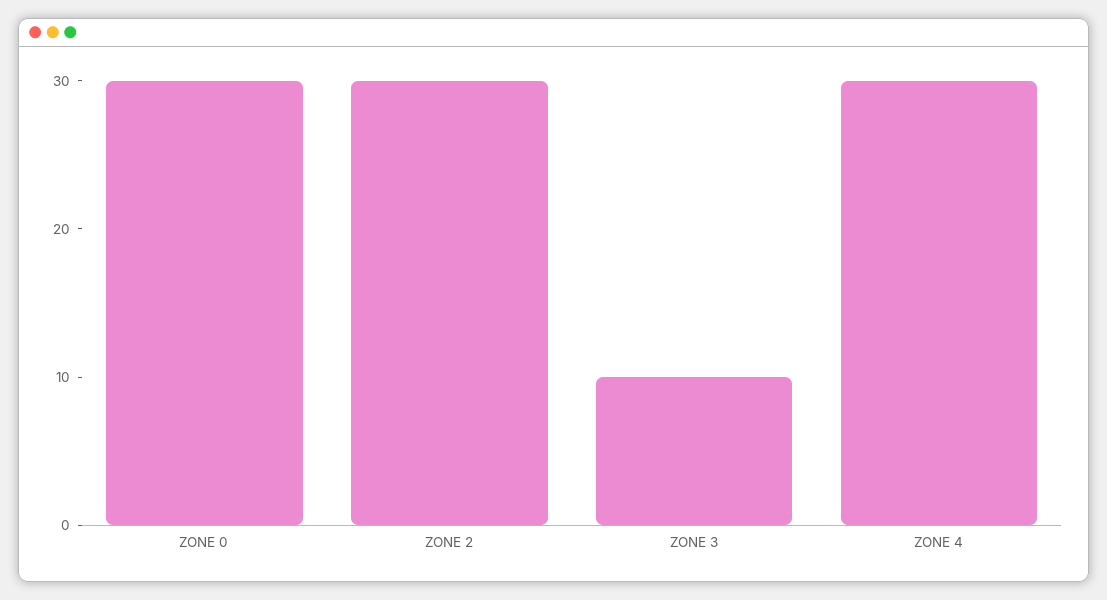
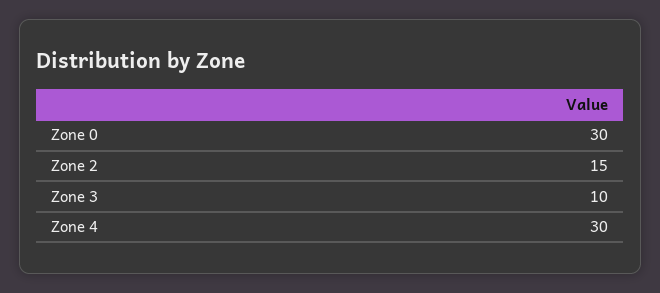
ZONE 2: 30 -> 15

